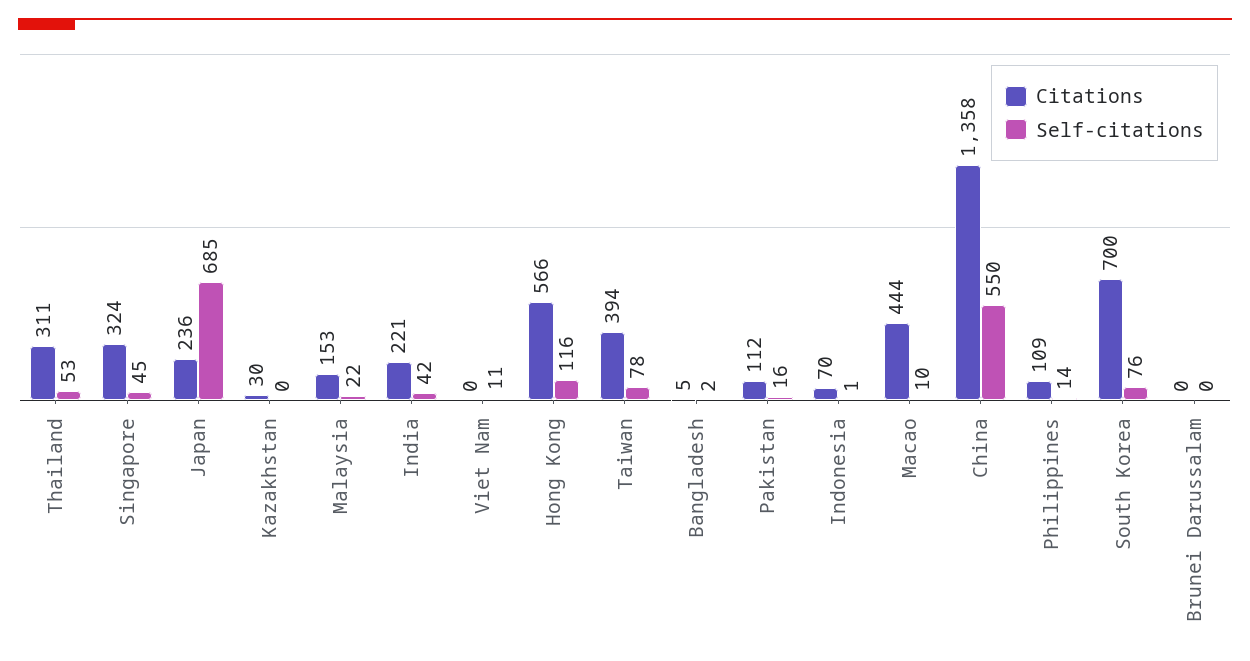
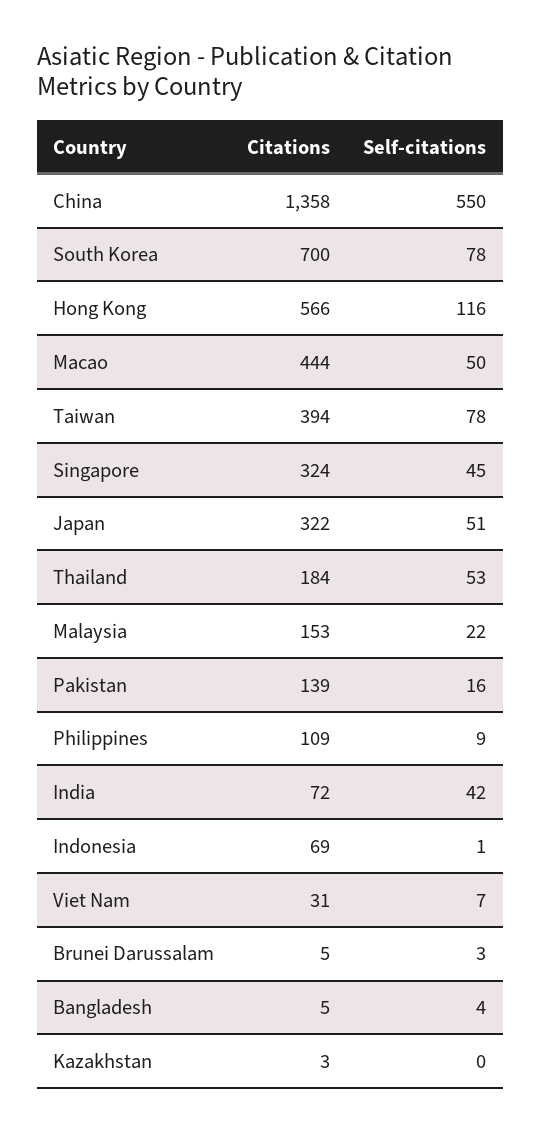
Citations, Thailand: 311 -> 184
Citations, Japan: 236 -> 322
Self-citations, Japan: 685 -> 51
Citations, Kazakhstan: 30 -> 3
Citations, India: 221 -> 72
Citations, Viet Nam: 0 -> 31
Self-citations, Viet Nam: 11 -> 7
Self-citations, Bangladesh: 2 -> 4
Citations, Pakistan: 112 -> 139
Citations, Indonesia: 70 -> 69
Self-citations, Macao: 10 -> 50
Self-citations, Philippines: 14 -> 9
Self-citations, South Korea: 76 -> 78
Citations, Brunei Darussalam: 0 -> 5
Self-citations, Brunei Darussalam: 0 -> 3

